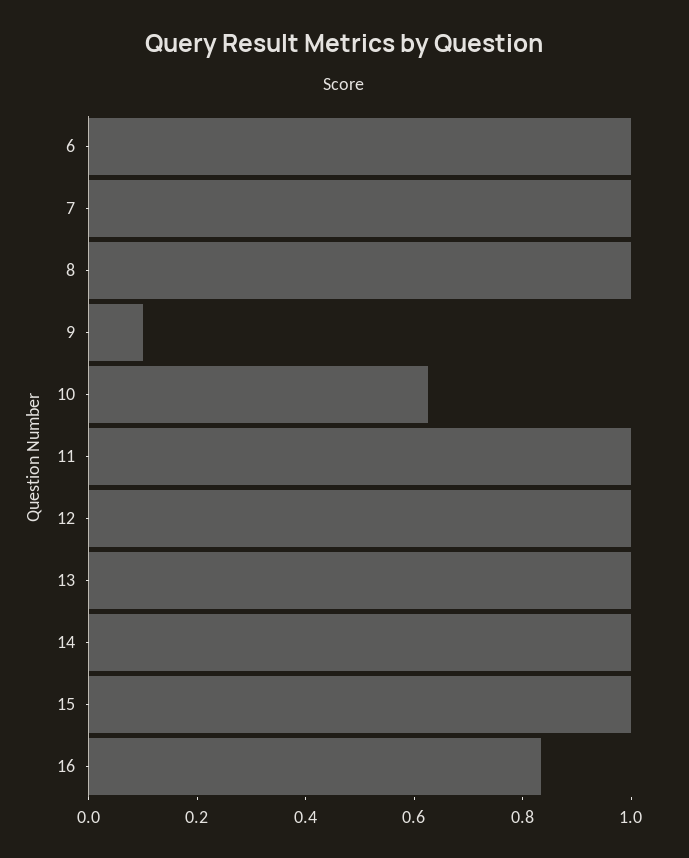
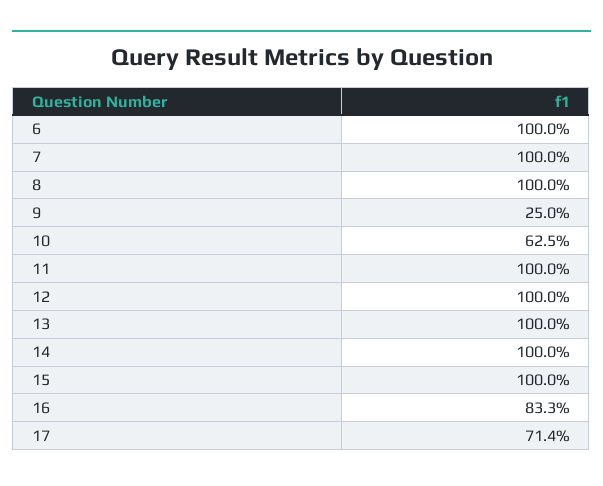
9: 0.1 -> 0.25
17: none -> 0.714

